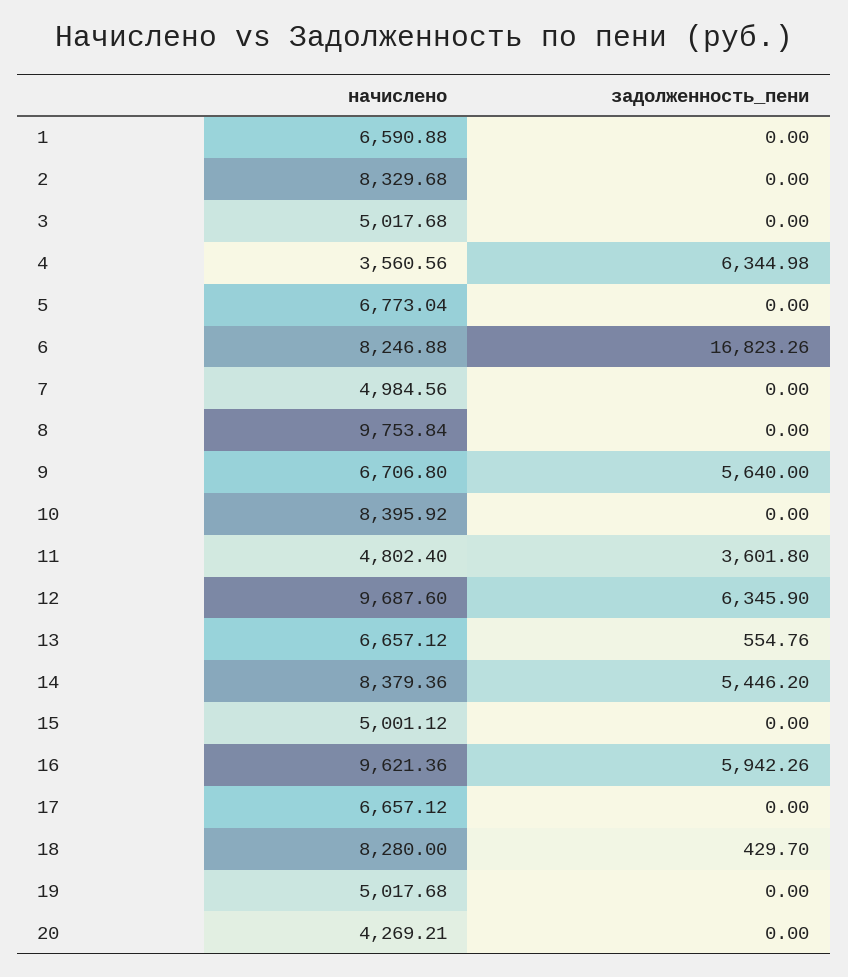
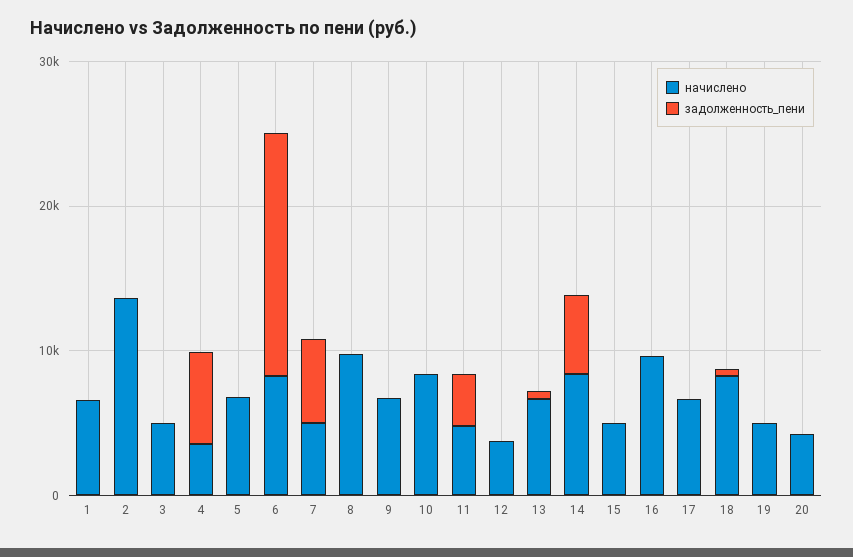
начислено, 2: 8329.68 -> 14000
задолженность_пени, 7: 0 -> 6000
задолженность_пени, 9: 5640 -> 0
начислено, 12: 9687.6 -> 4000
задолженность_пени, 12: 6345.9 -> 0
задолженность_пени, 16: 5942.26 -> 0

